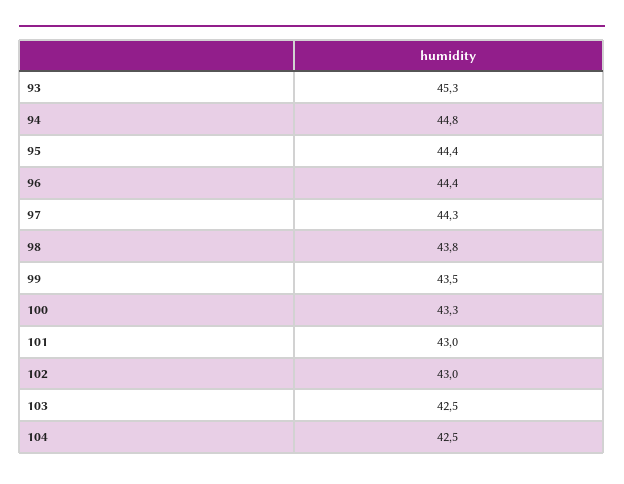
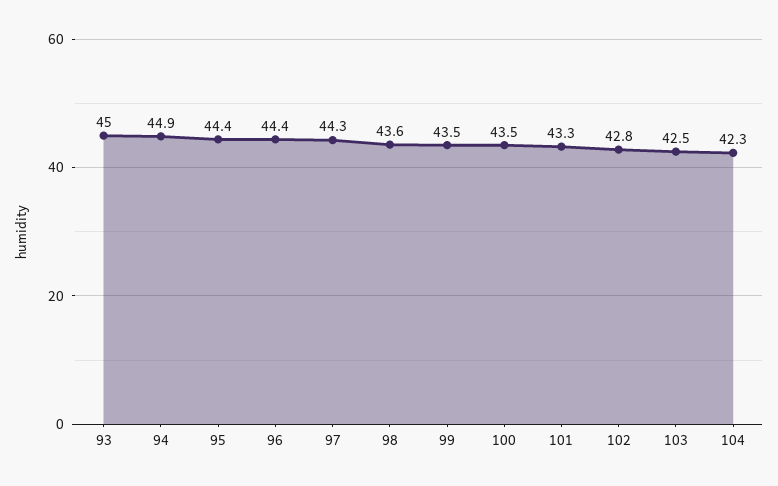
93: 45.3 -> 45
94: 44.8 -> 44.9
98: 43.8 -> 43.6
100: 43.3 -> 43.5
101: 43 -> 43.3
102: 43 -> 42.8
104: 42.5 -> 42.3

